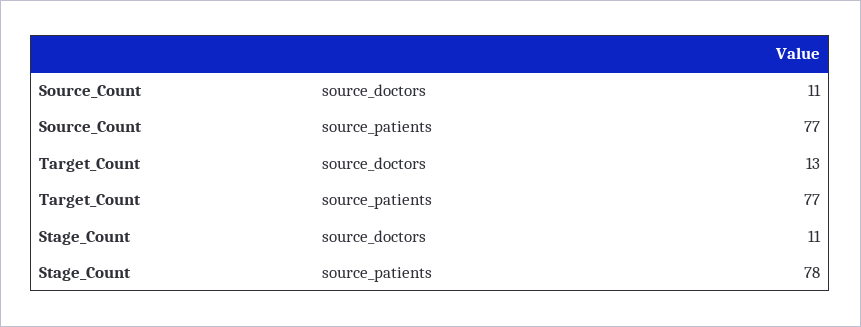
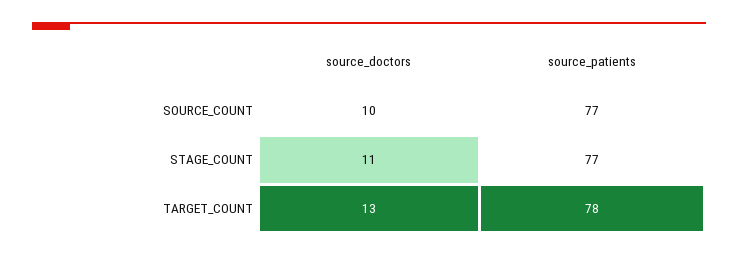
Source_Count, source_doctors: 11 -> 10
Target_Count, source_patients: 77 -> 78
Stage_Count, source_patients: 78 -> 77

